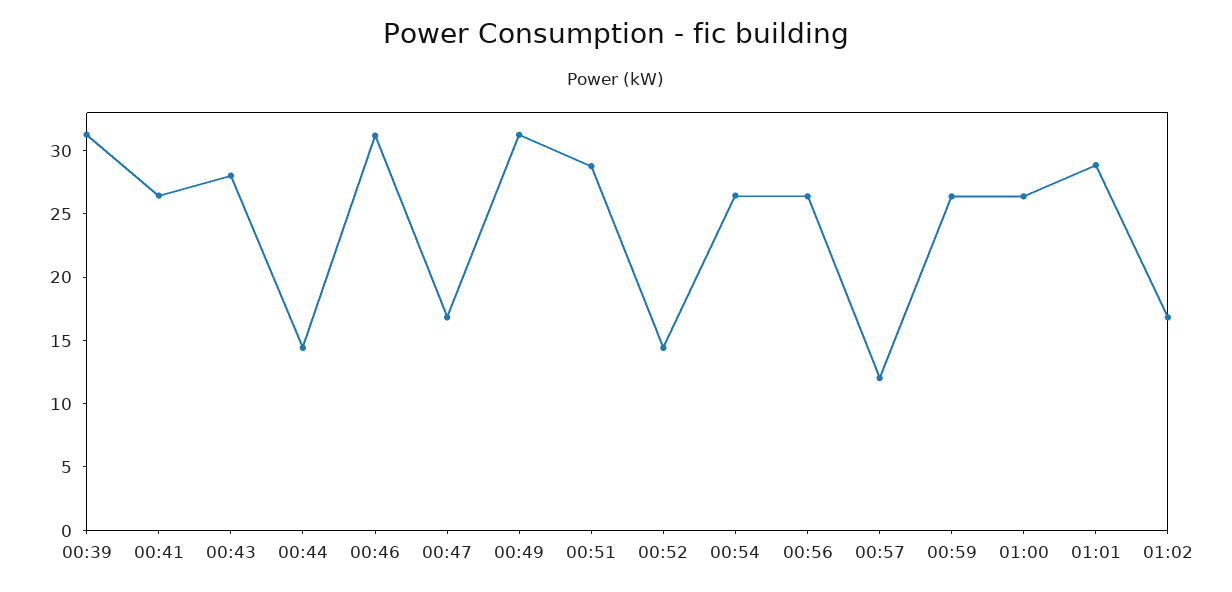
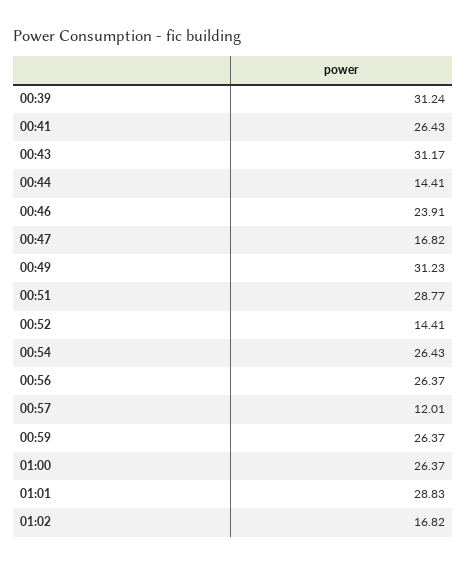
00:43: 28 -> 31.17
00:46: 31 -> 23.91

